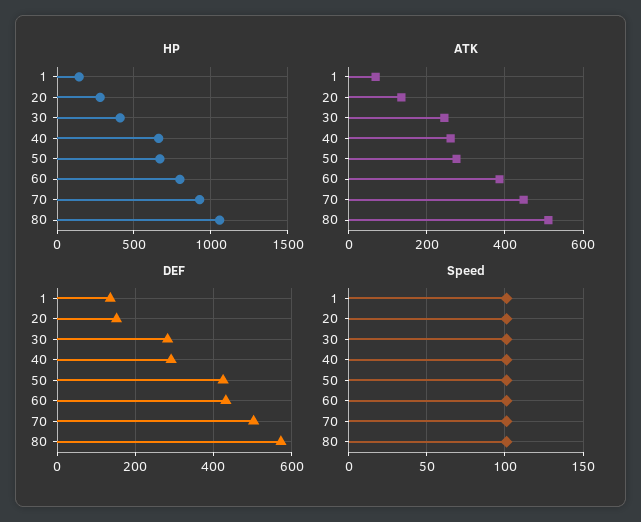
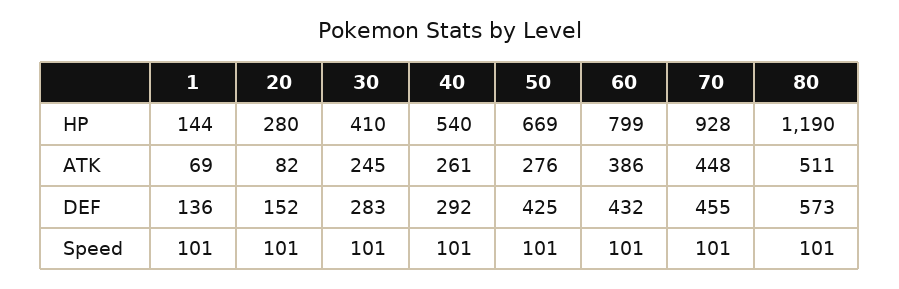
HP, 40: 650 -> 540
HP, 80: 1050 -> 1190
ATK, 20: 140 -> 82
DEF, 70: 500 -> 455

